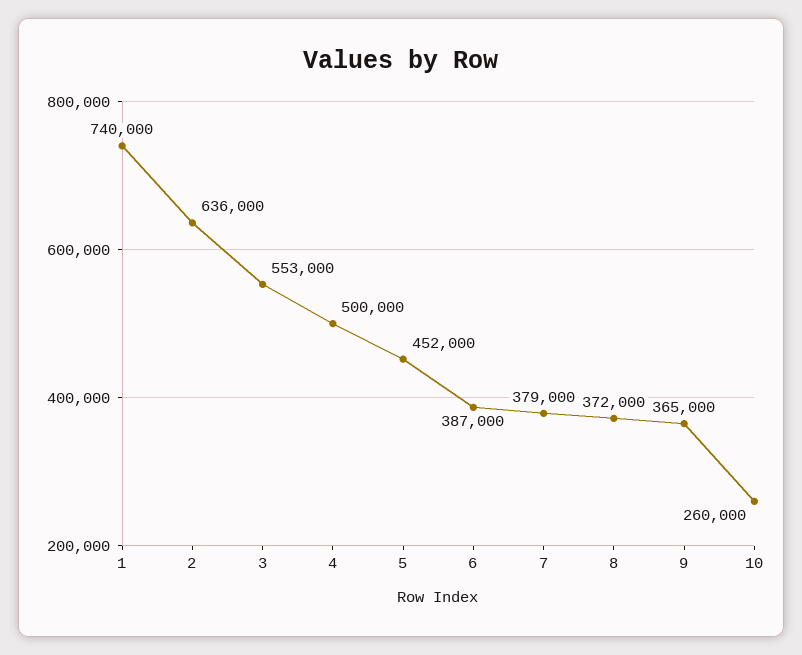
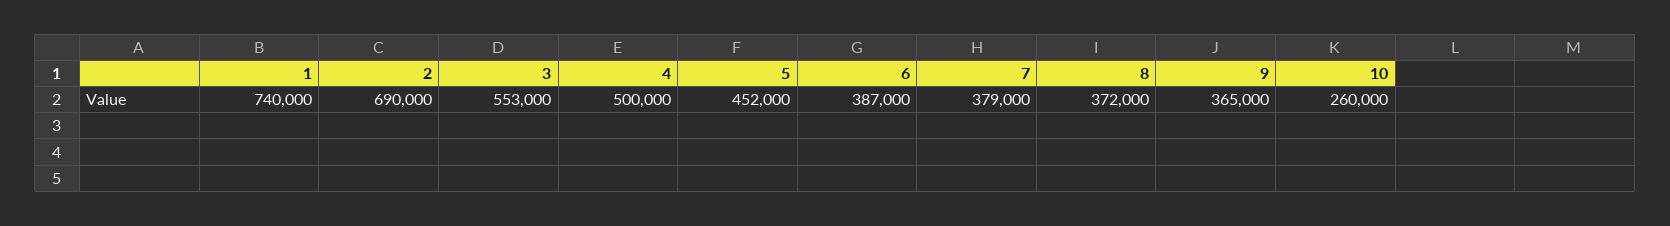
2: 636000 -> 690000

